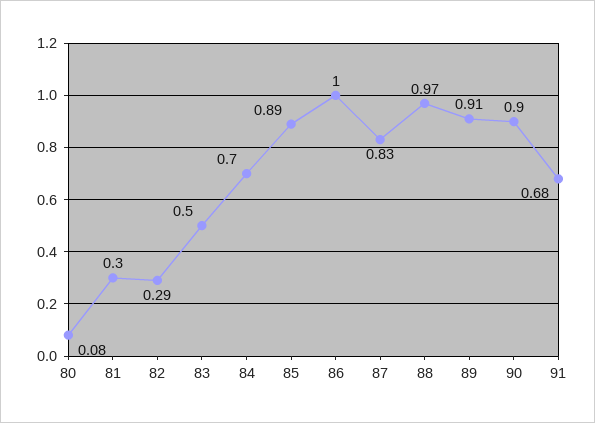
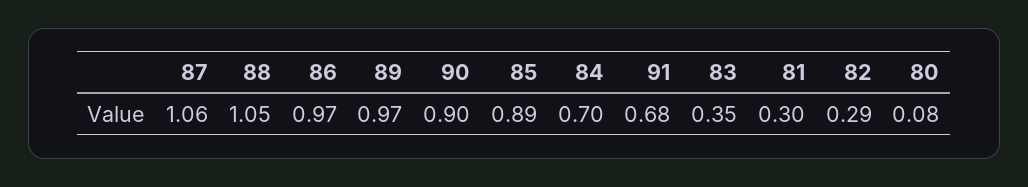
83: 0.5 -> 0.35
86: 1 -> 0.97
87: 0.83 -> 1.06
88: 0.97 -> 1.05
89: 0.91 -> 0.97

